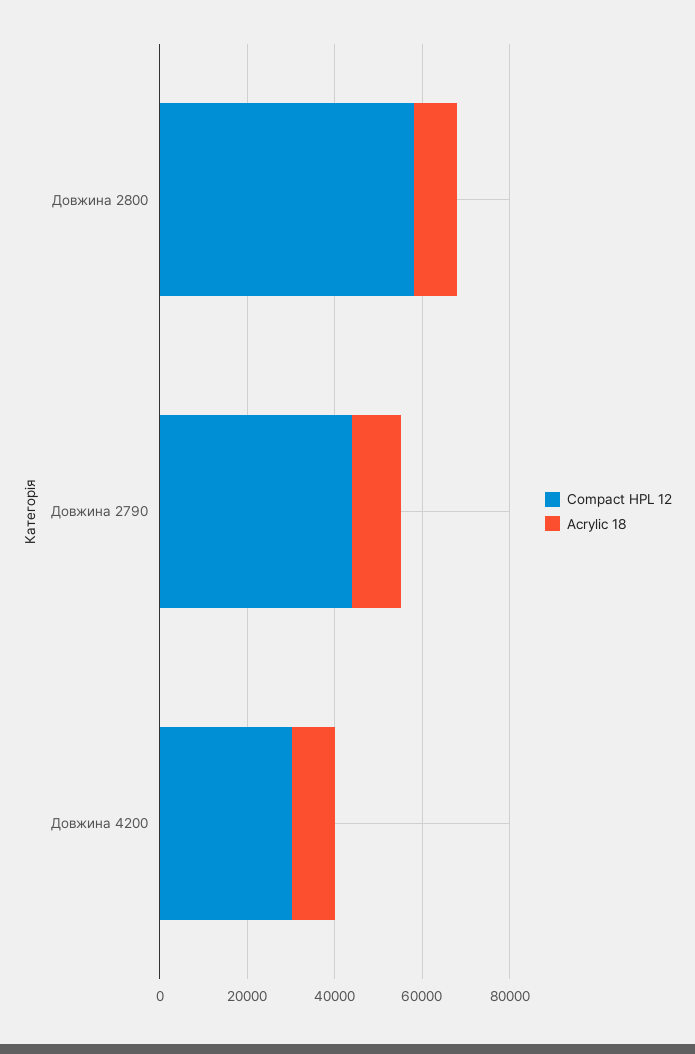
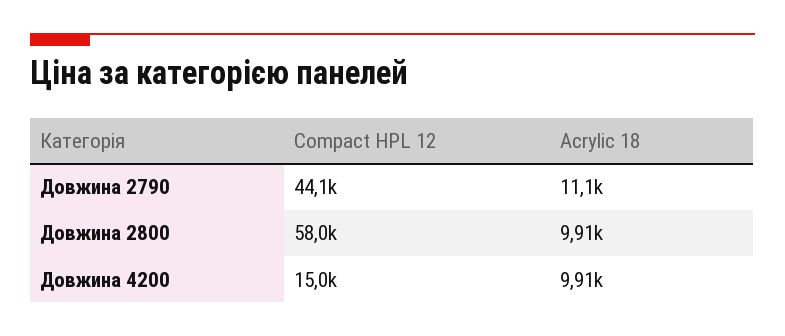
Compact HPL 12, Довжина 4200: 30000 -> 15000

